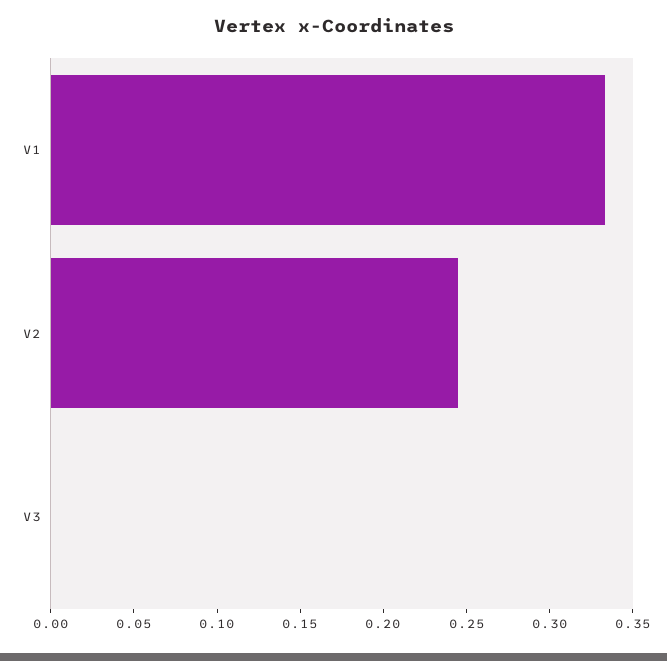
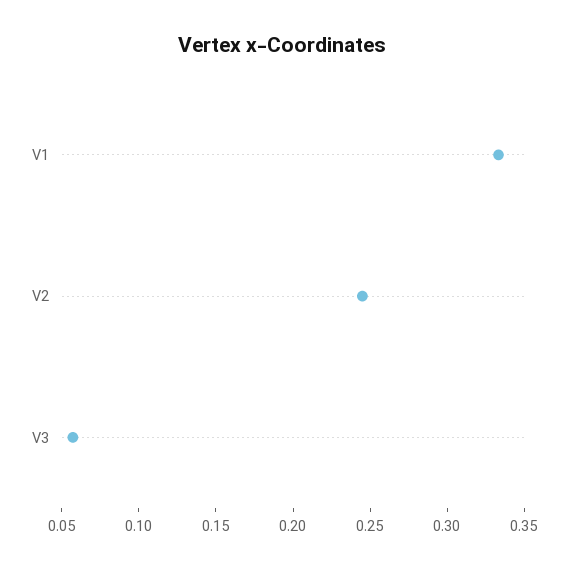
V3: 0 -> 0.06

